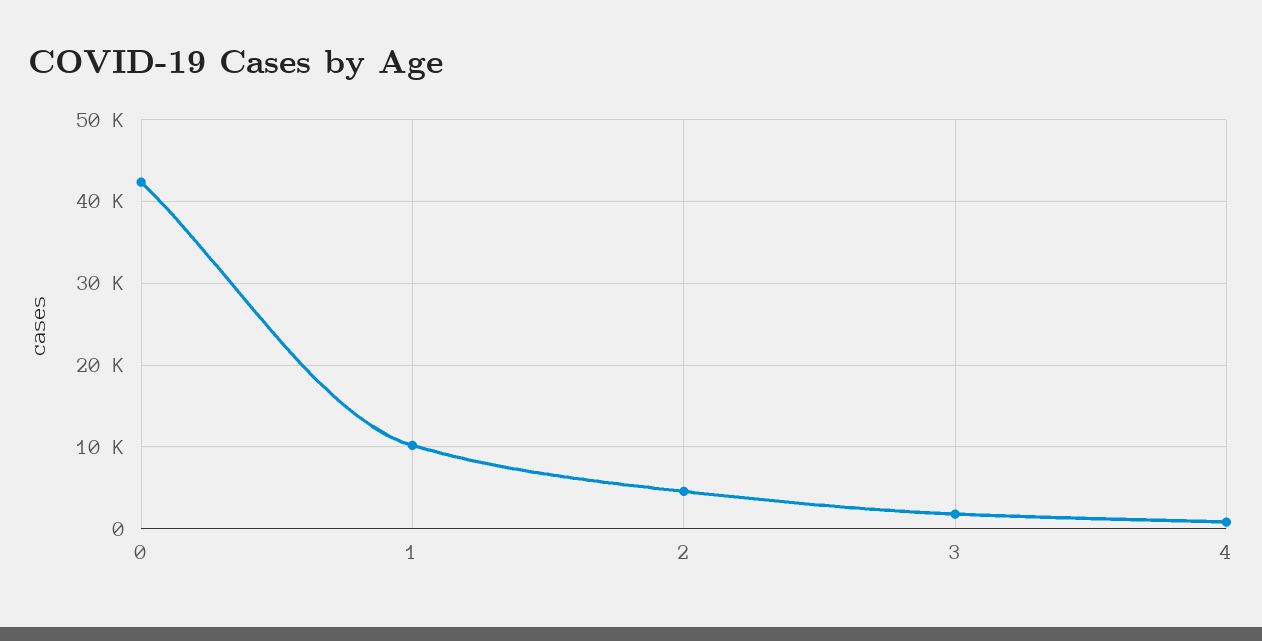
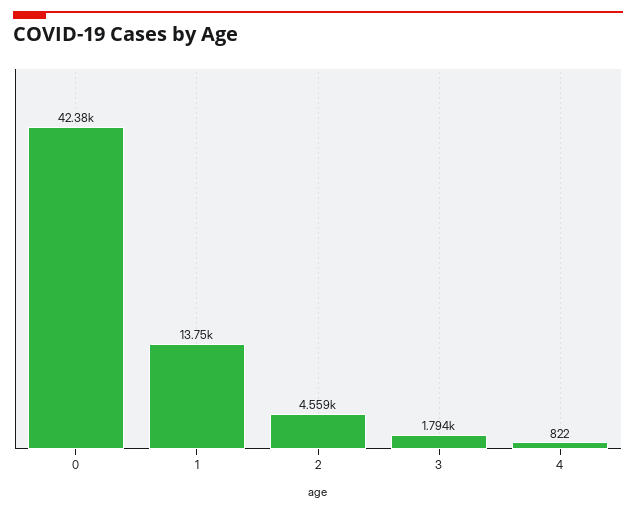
1: 10000 -> 13750

